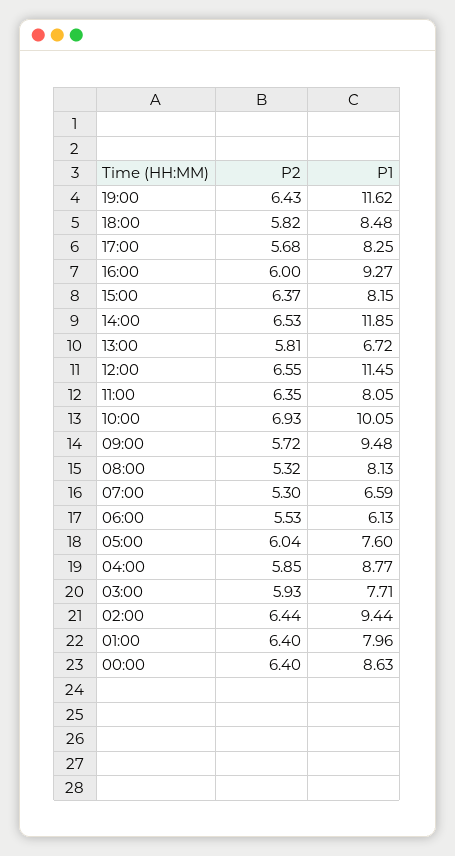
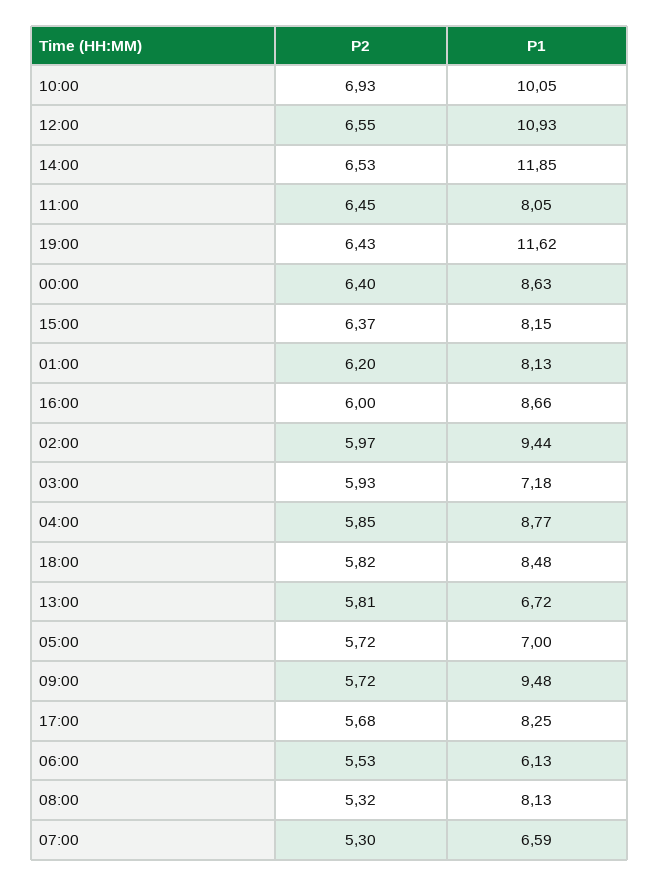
P1, 16:00: 9.27 -> 8.66
P1, 12:00: 11.45 -> 10.93
P2, 11:00: 6.35 -> 6.45
P2, 05:00: 6.04 -> 5.72
P1, 05:00: 7.6 -> 7
P1, 03:00: 7.71 -> 7.18
P2, 02:00: 6.44 -> 5.97
P2, 01:00: 6.4 -> 6.2
P1, 01:00: 7.96 -> 8.13

